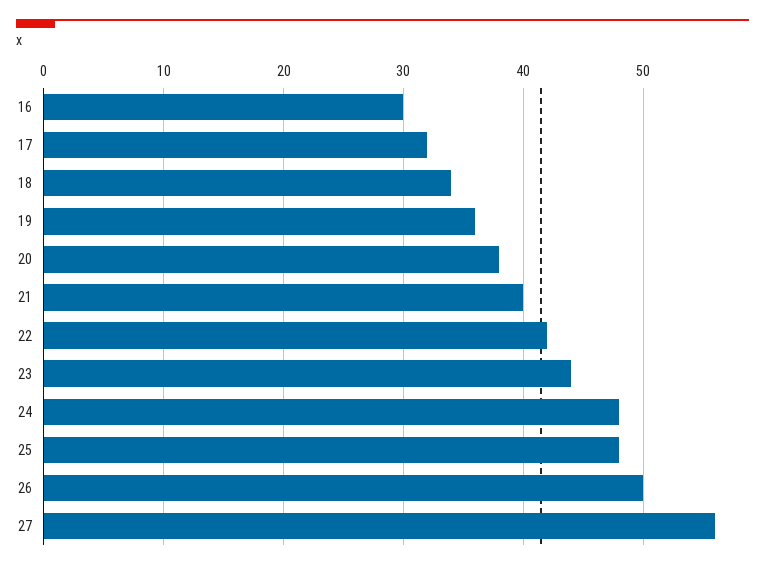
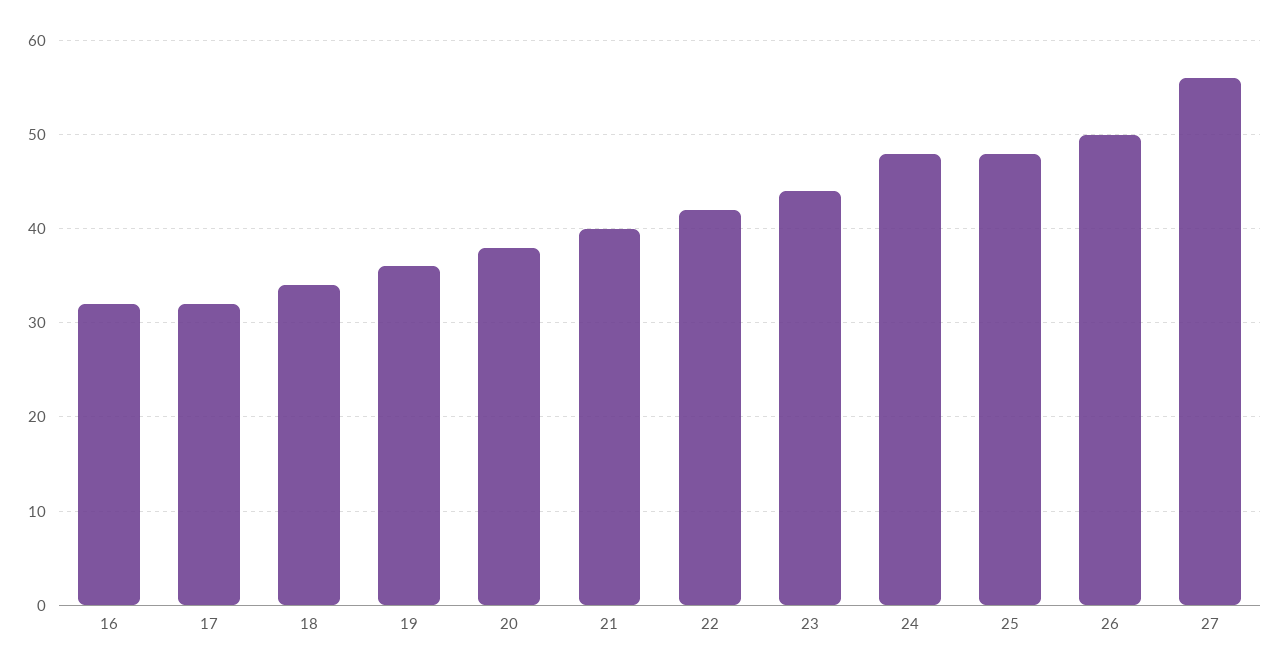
16: 30 -> 32

